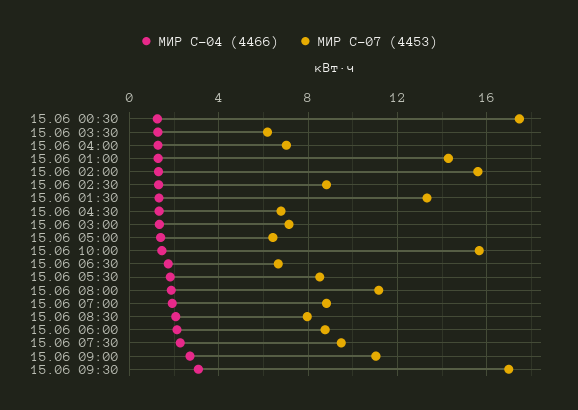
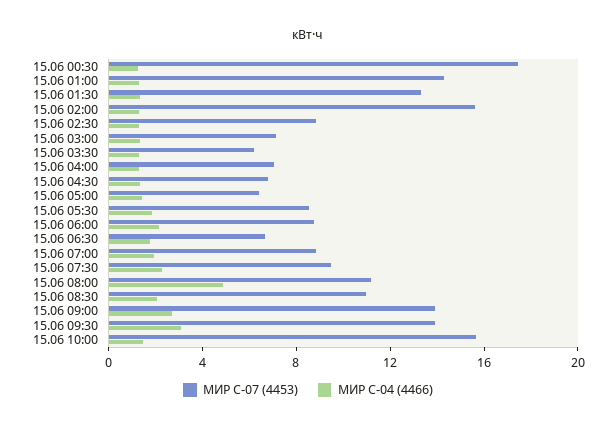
МИР С-04 (4466), 15.06 08:00: 2 -> 5
МИР С-07 (4453), 15.06 08:30: 8 -> 11
МИР С-07 (4453), 15.06 09:00: 11 -> 14
МИР С-07 (4453), 15.06 09:30: 17 -> 14

